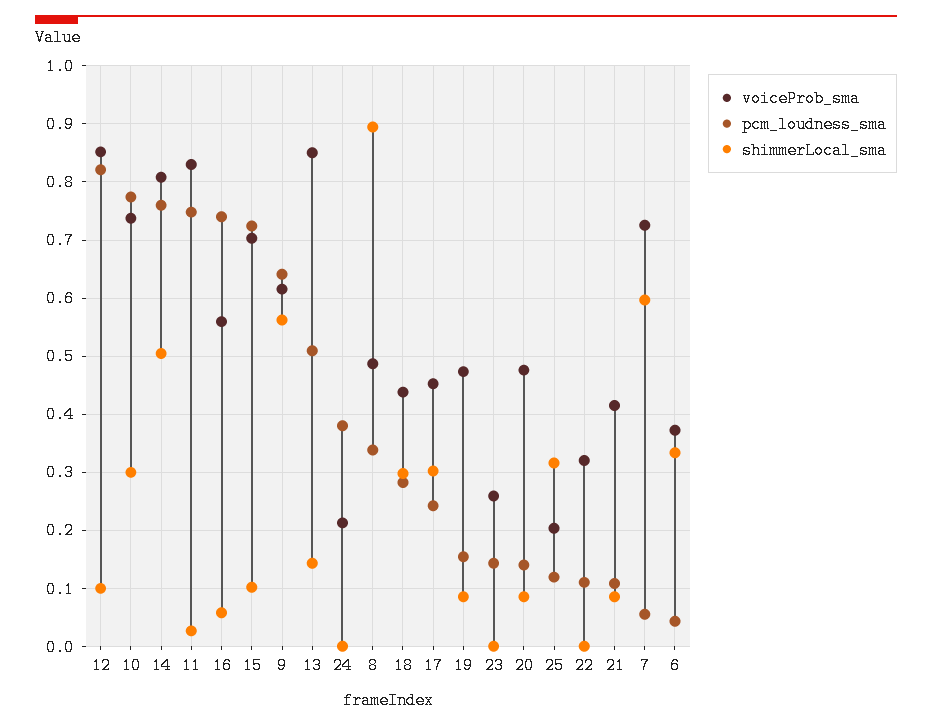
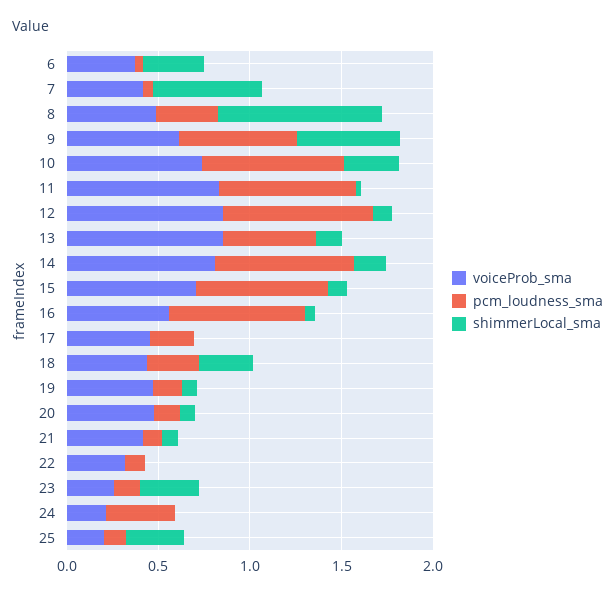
shimmerLocal_sma, 14: 0.5 -> 0.2
shimmerLocal_sma, 17: 0.3 -> 0
shimmerLocal_sma, 23: 0 -> 0.3
voiceProb_sma, 7: 0.72 -> 0.4

